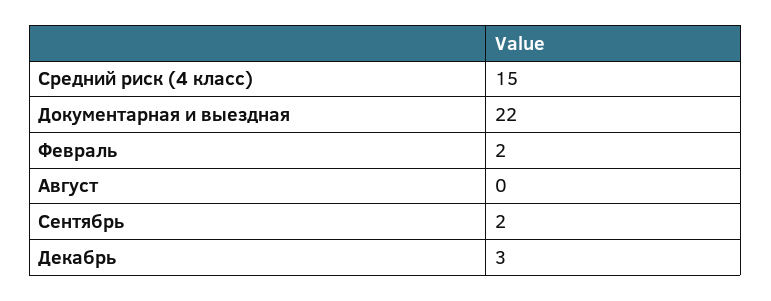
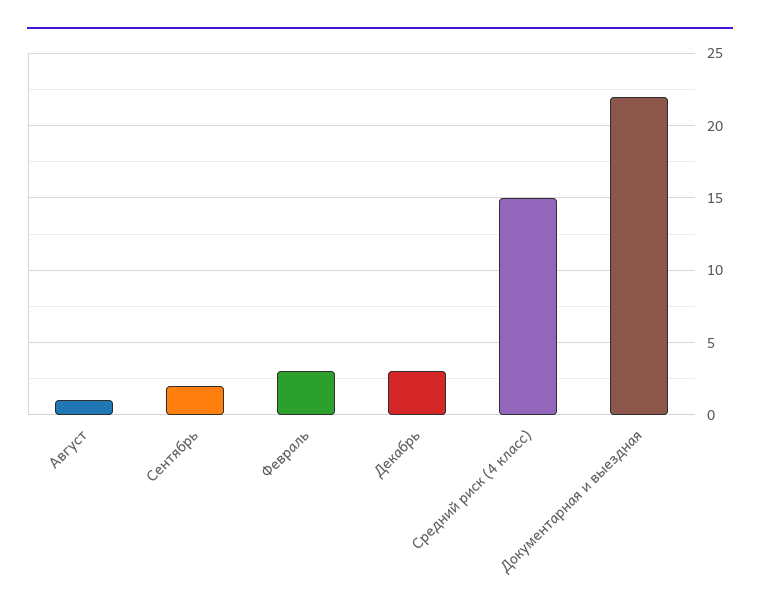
Февраль: 2 -> 3
Август: 0 -> 1

